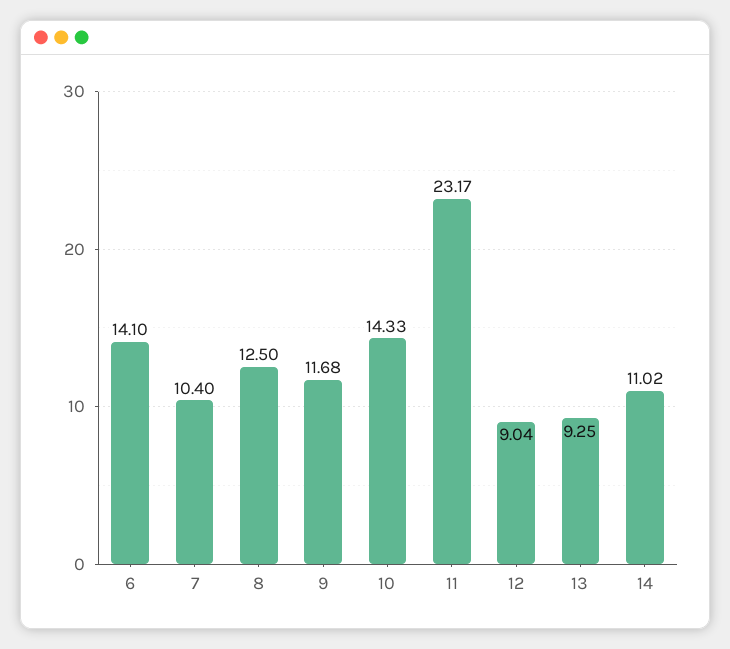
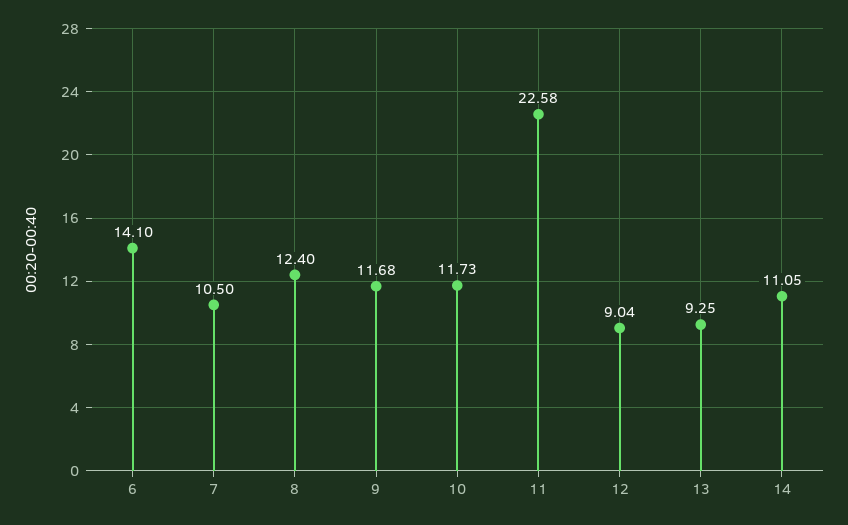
7: 10.4 -> 10.5
8: 12.5 -> 12.4
10: 14.33 -> 11.73
11: 23.17 -> 22.58
14: 11.02 -> 11.05

